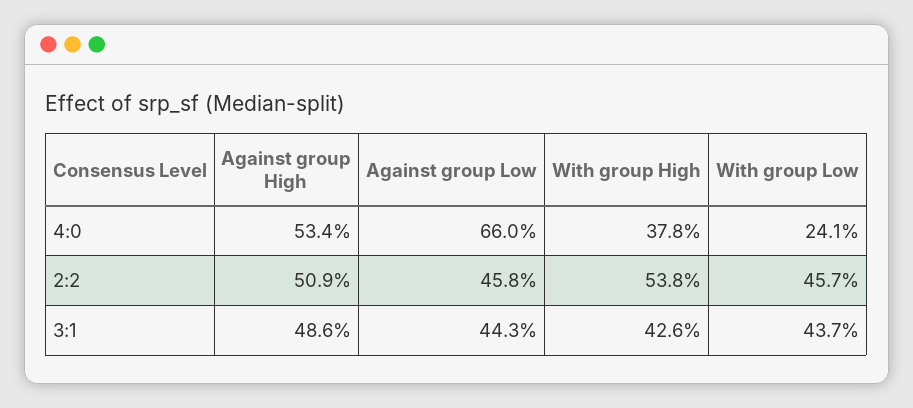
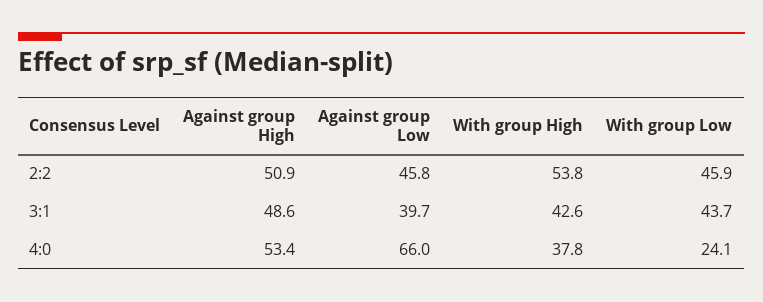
With group Low, 2:2: 45.7 -> 45.9
Against group Low, 3:1: 44.3 -> 39.7

